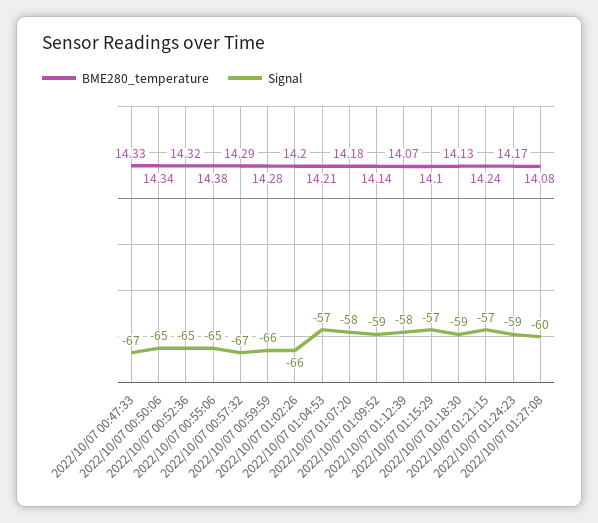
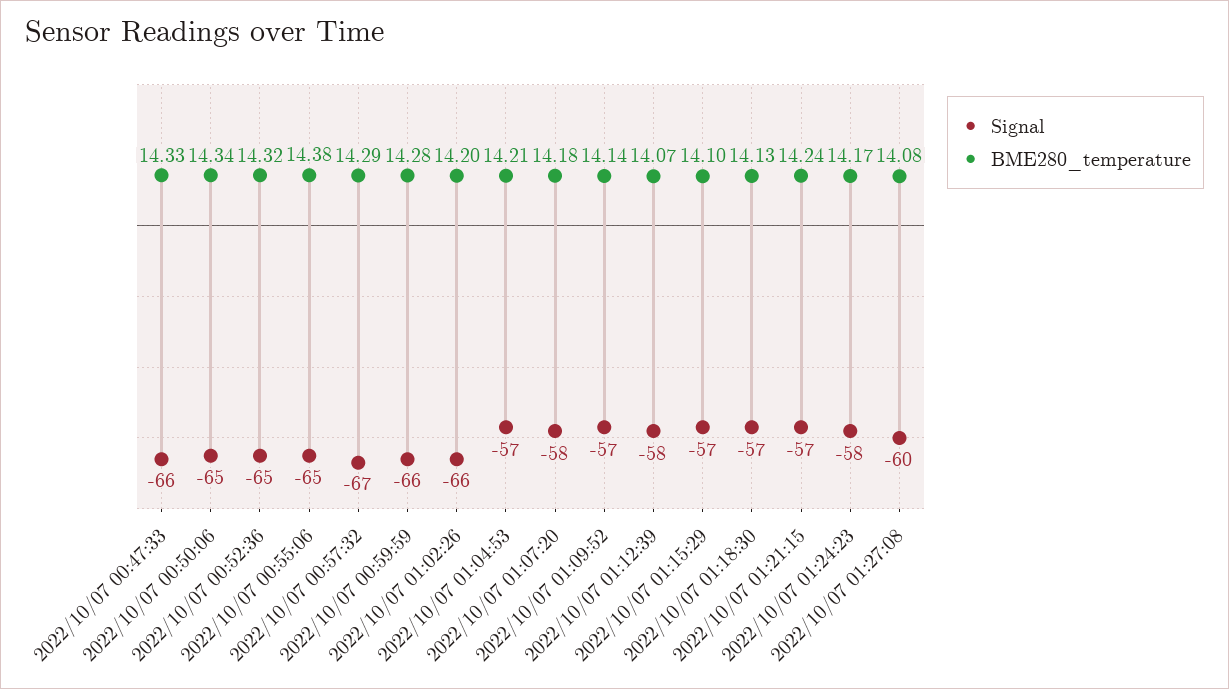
Signal, 2022/10/07 00:47:33: -67 -> -66
Signal, 2022/10/07 01:09:52: -59 -> -57
Signal, 2022/10/07 01:18:30: -59 -> -57
Signal, 2022/10/07 01:24:23: -59 -> -58

